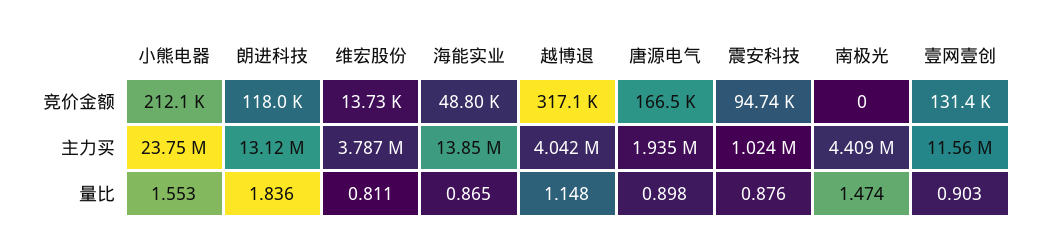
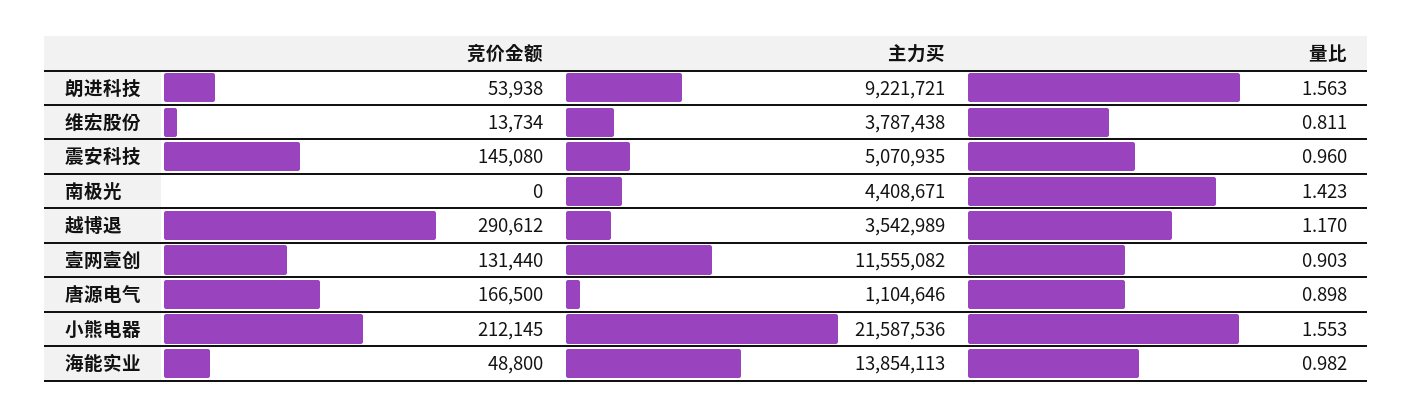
朗进科技, 竞价金额: 118000 -> 53938
越博退, 竞价金额: 317100 -> 290612
震安科技, 竞价金额: 94740 -> 145080
小熊电器, 主力买: 23750000 -> 21587536
朗进科技, 主力买: 13120000 -> 9221721
越博退, 主力买: 4042000 -> 3542989
唐源电气, 主力买: 1935000 -> 1104646
震安科技, 主力买: 1024000 -> 5070935
朗进科技, 量比: 1.836 -> 1.563
海能实业, 量比: 0.865 -> 0.982
越博退, 量比: 1.148 -> 1.17
震安科技, 量比: 0.876 -> 0.96
南极光, 量比: 1.474 -> 1.423

